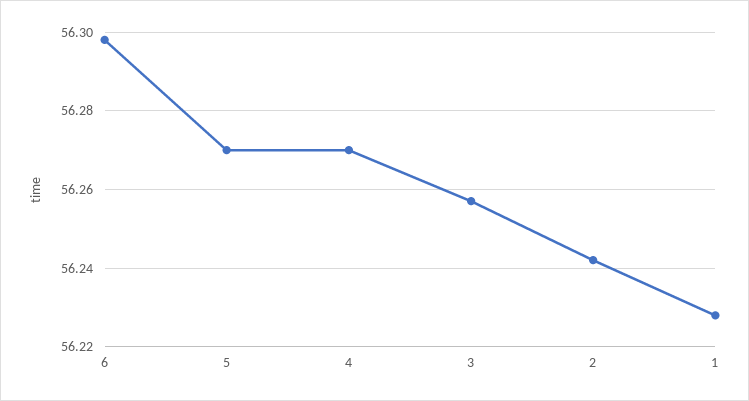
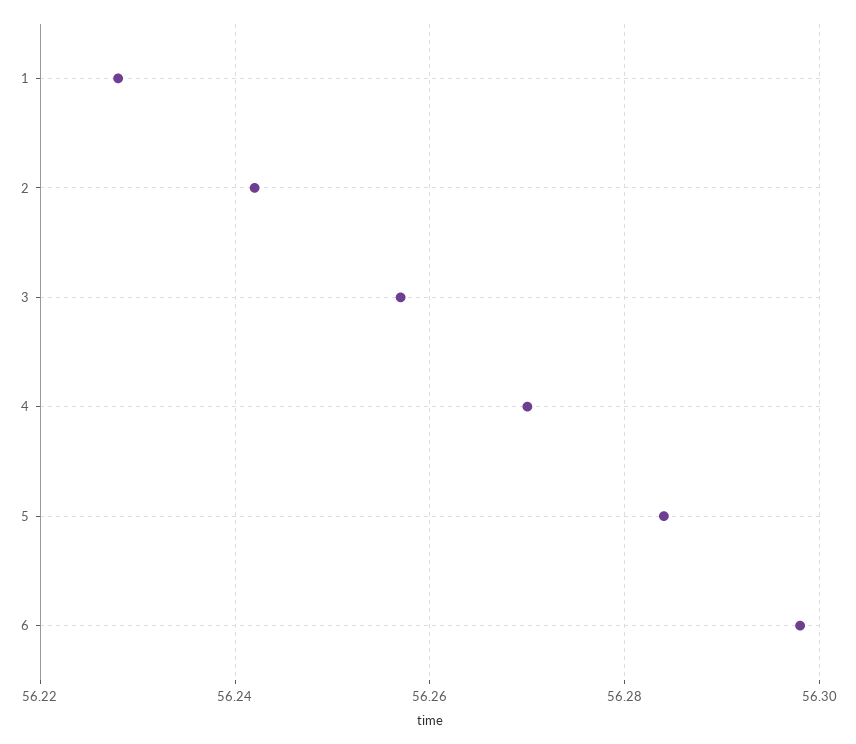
5: 56.27 -> 56.285

